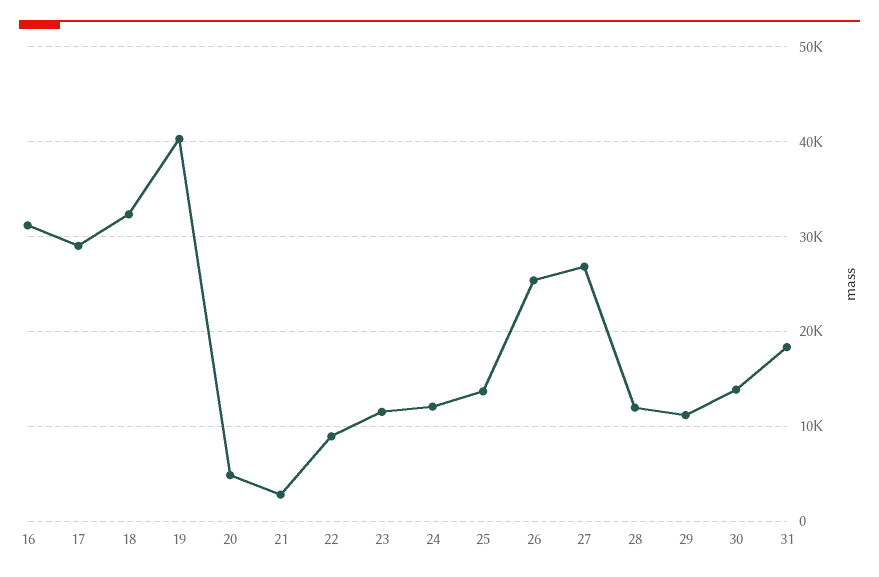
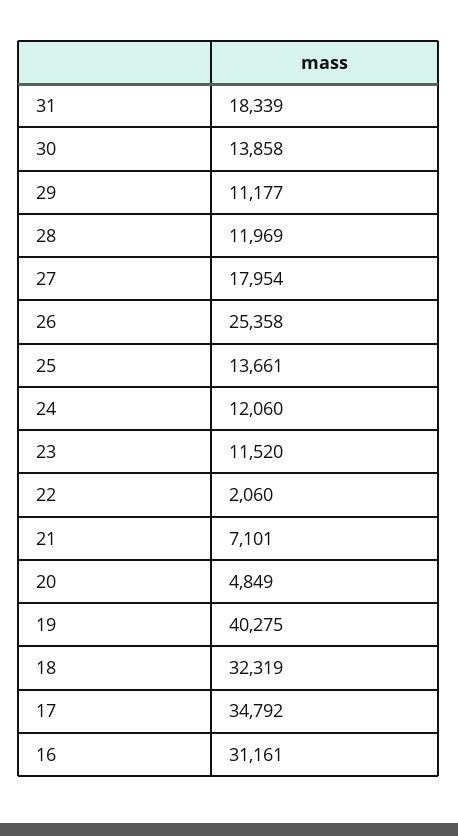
17: 29000 -> 34792
21: 3000 -> 7101
22: 9000 -> 2060
27: 27000 -> 17954

